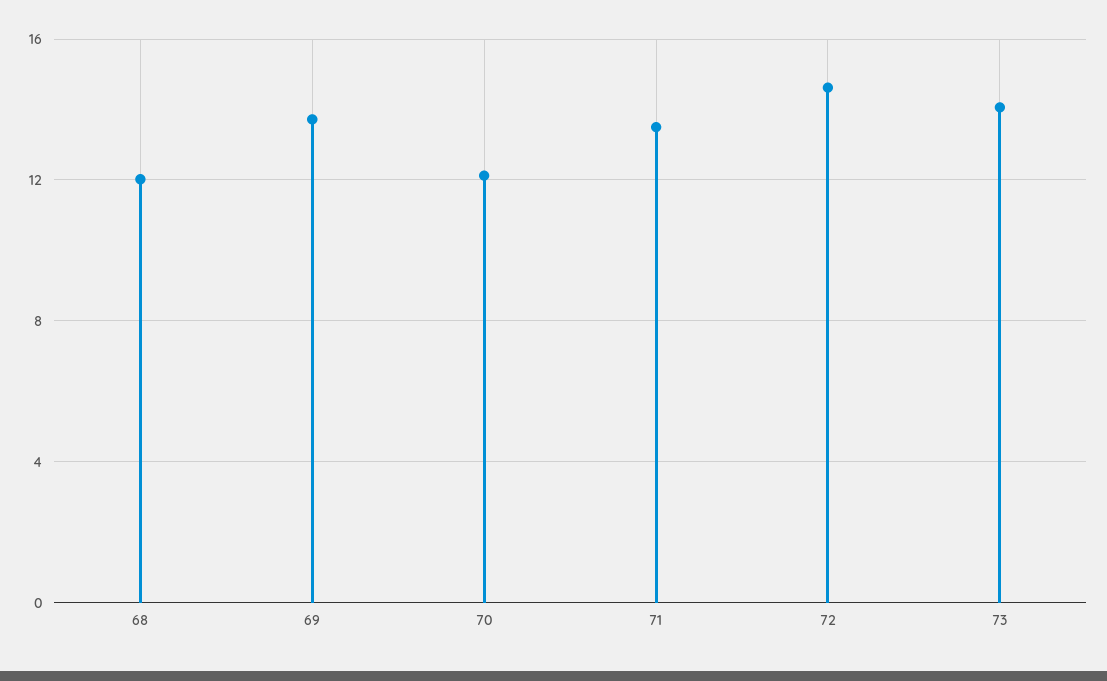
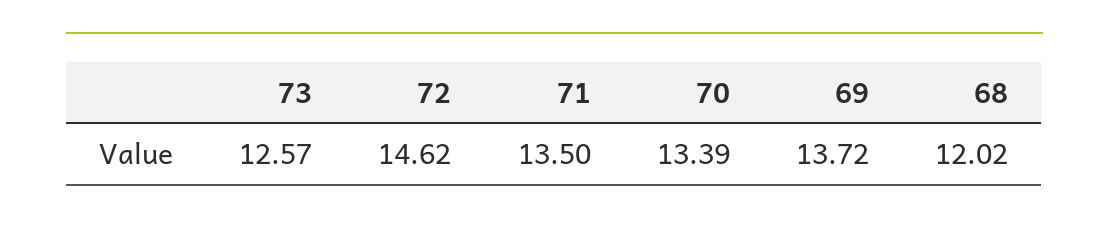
70: 12 -> 13.39
73: 14 -> 12.57

